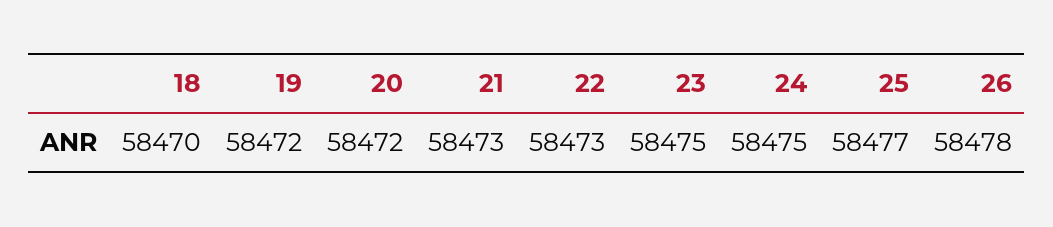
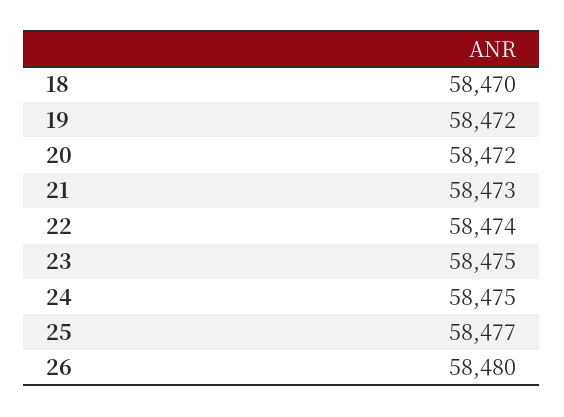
22: 58473 -> 58474
26: 58478 -> 58480

